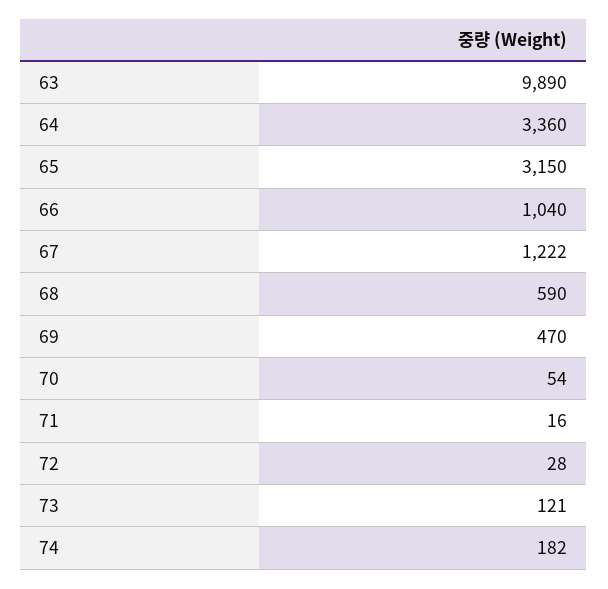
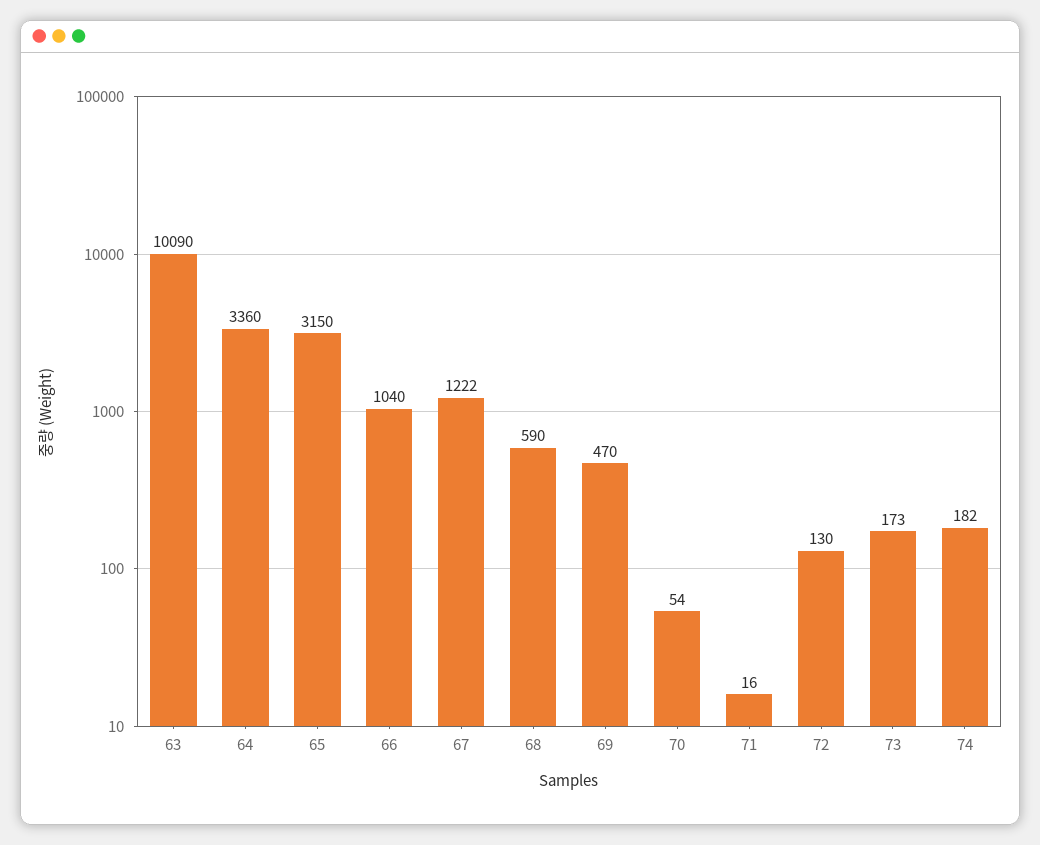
63: 9890 -> 10090
72: 28 -> 130
73: 121 -> 173

